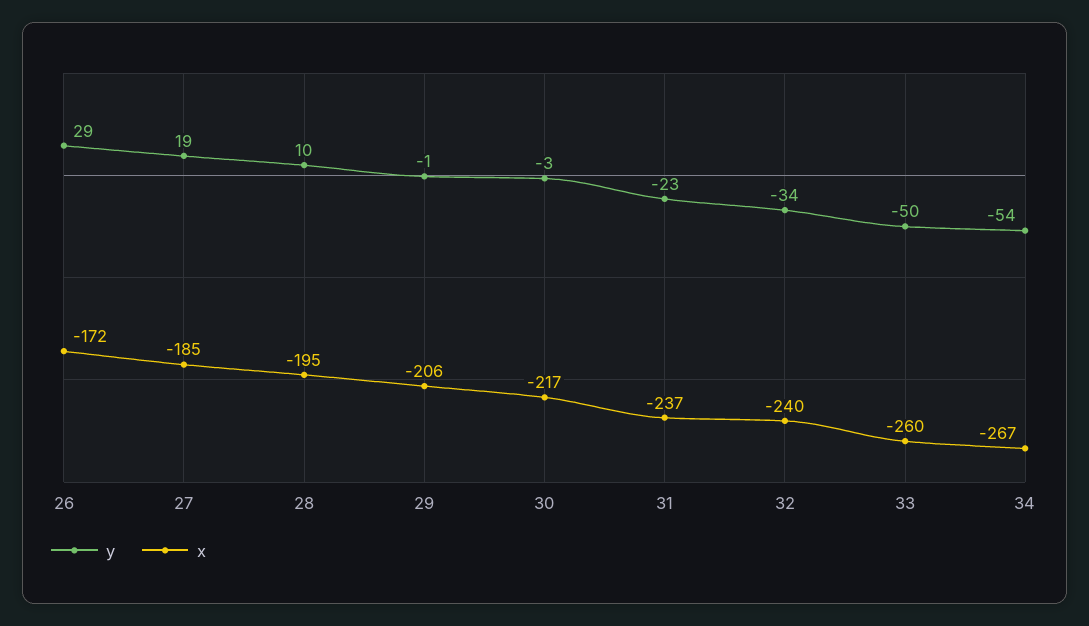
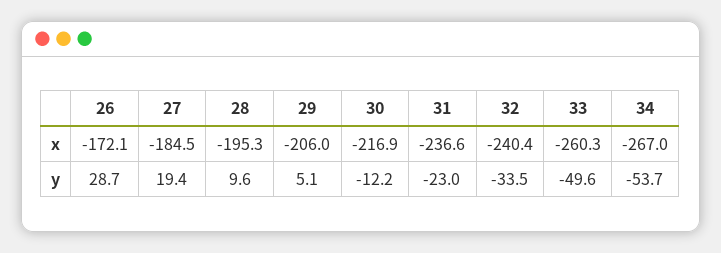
y, 29: -1 -> 5.1
y, 30: -3 -> -12.2

